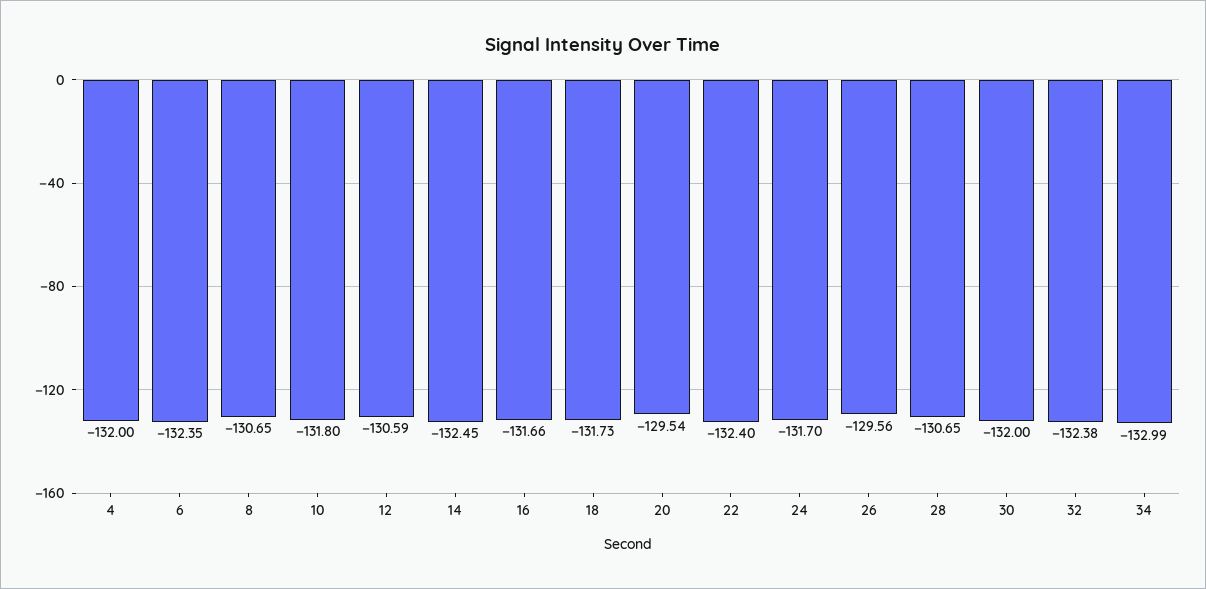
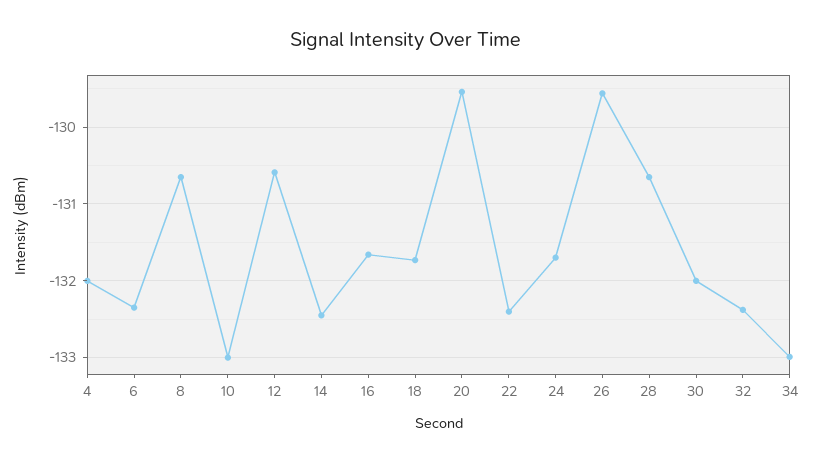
10: -131.8 -> -133

